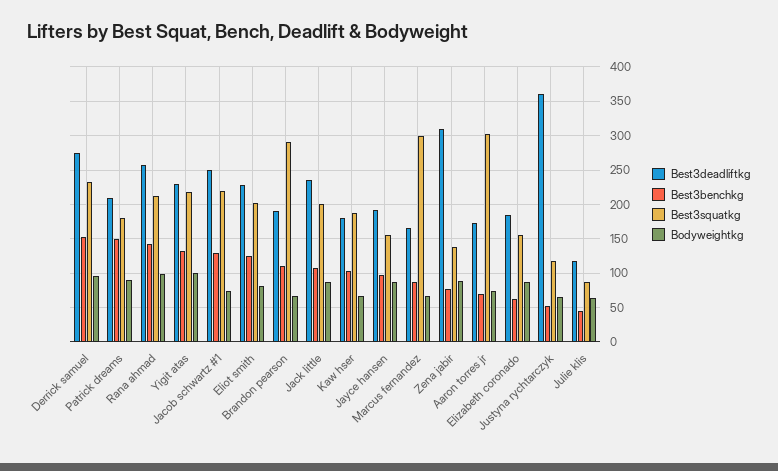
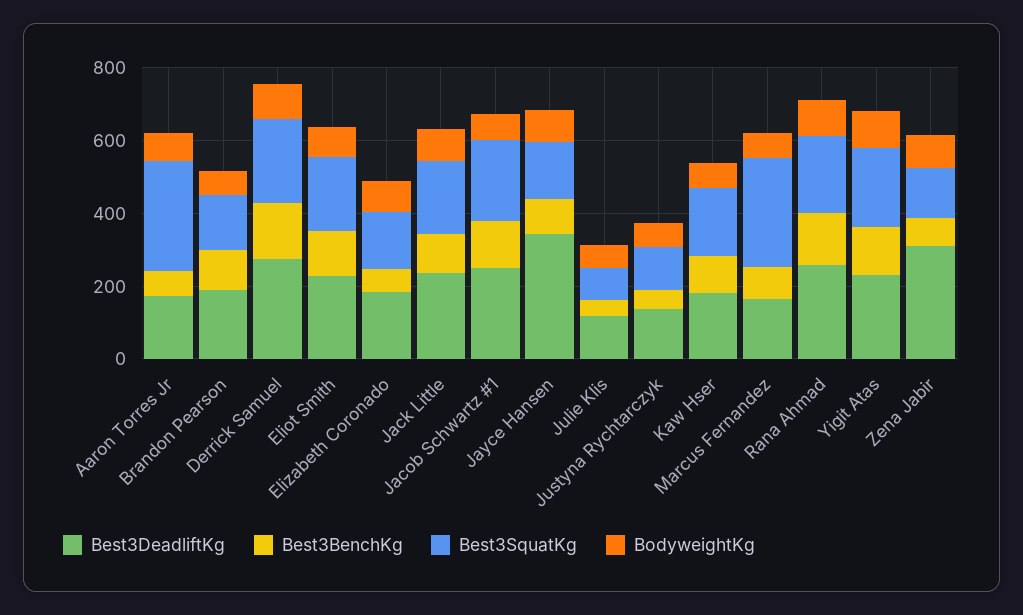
Best3deadliftkg, Patrick dreams: 210 -> none
Best3benchkg, Patrick dreams: 150 -> none
Best3squatkg, Patrick dreams: 180 -> none
Bodyweightkg, Patrick dreams: 90 -> none
Best3squatkg, Brandon pearson: 290 -> 150
Best3deadliftkg, Jayce hansen: 190 -> 350
Best3deadliftkg, Justyna rychtarczyk: 360 -> 150

